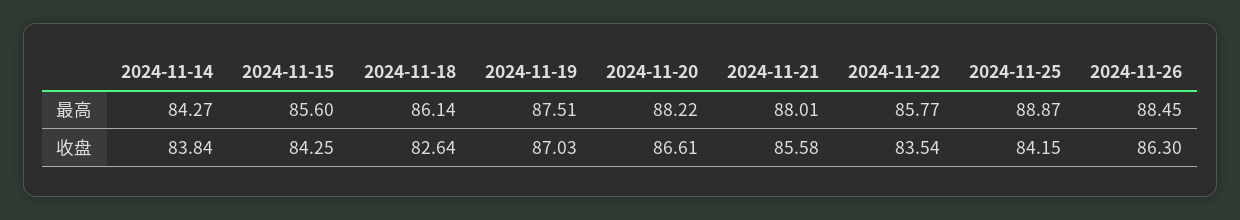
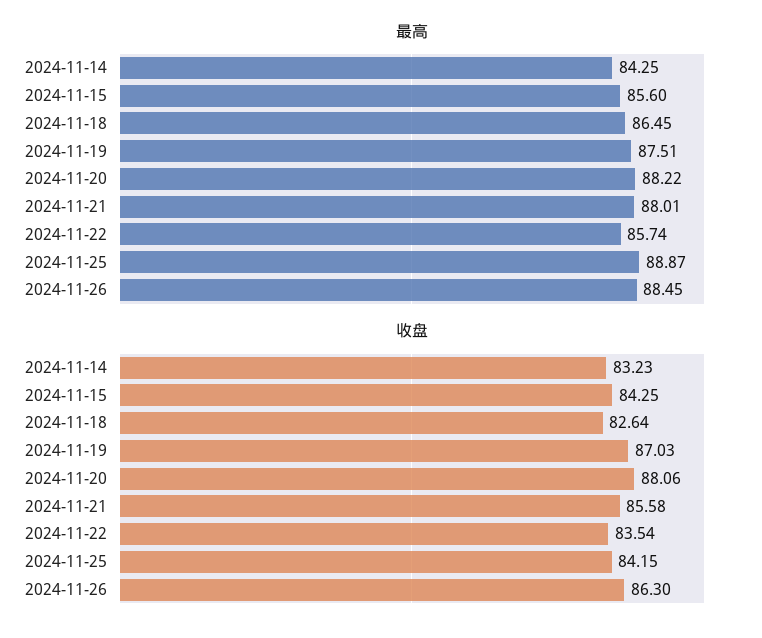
最高, 2024-11-14: 84.27 -> 84.25
最高, 2024-11-18: 86.14 -> 86.45
最高, 2024-11-22: 85.77 -> 85.74
收盘, 2024-11-14: 83.84 -> 83.23
收盘, 2024-11-20: 86.61 -> 88.06

